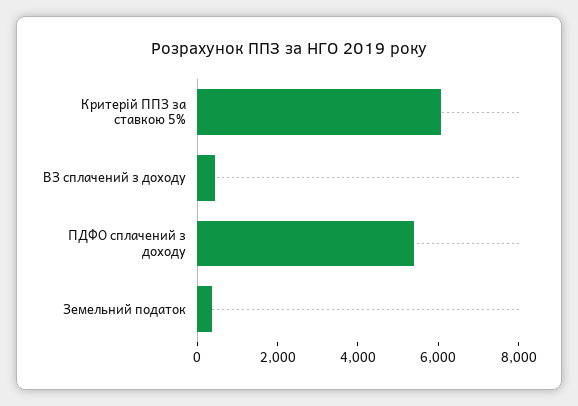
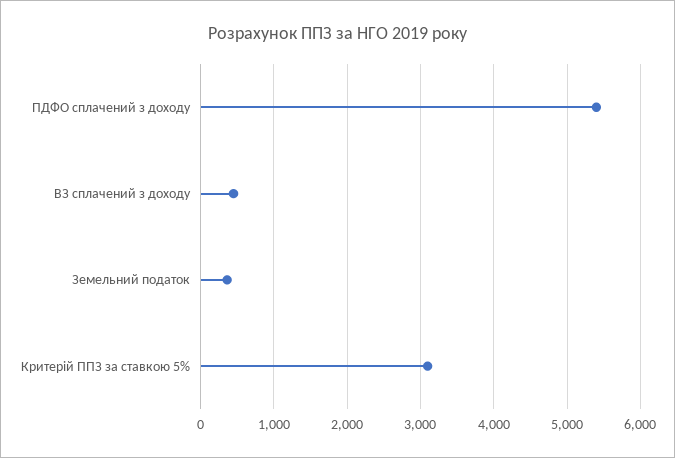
Критерій ППЗ за ставкою 5%: 6000 -> 3100

